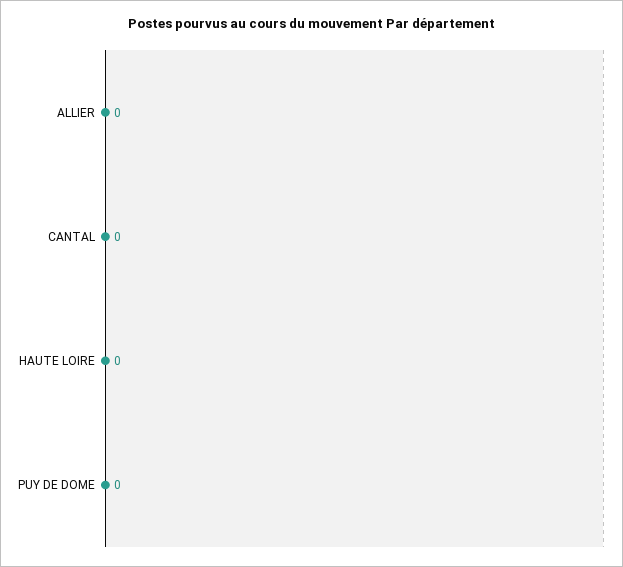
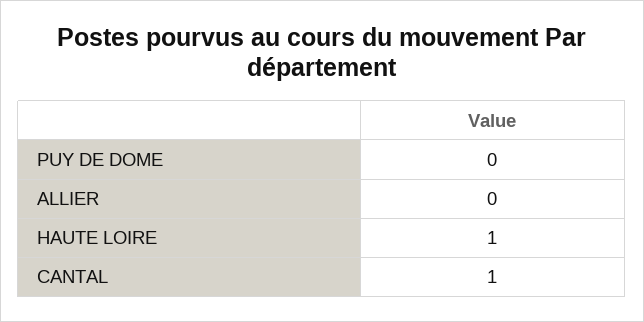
CANTAL: 0 -> 1
HAUTE LOIRE: 0 -> 1

